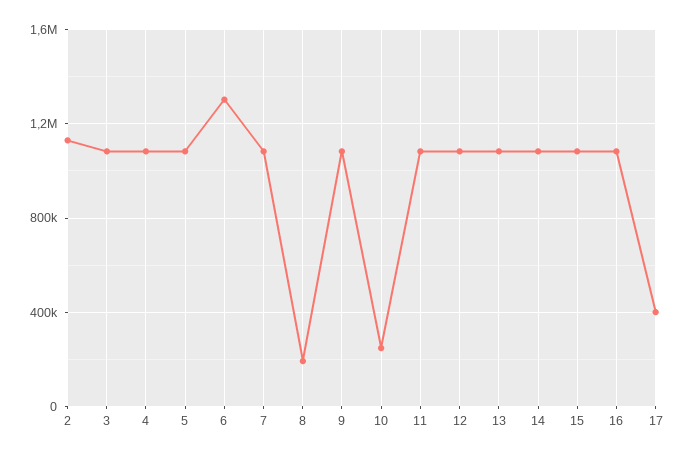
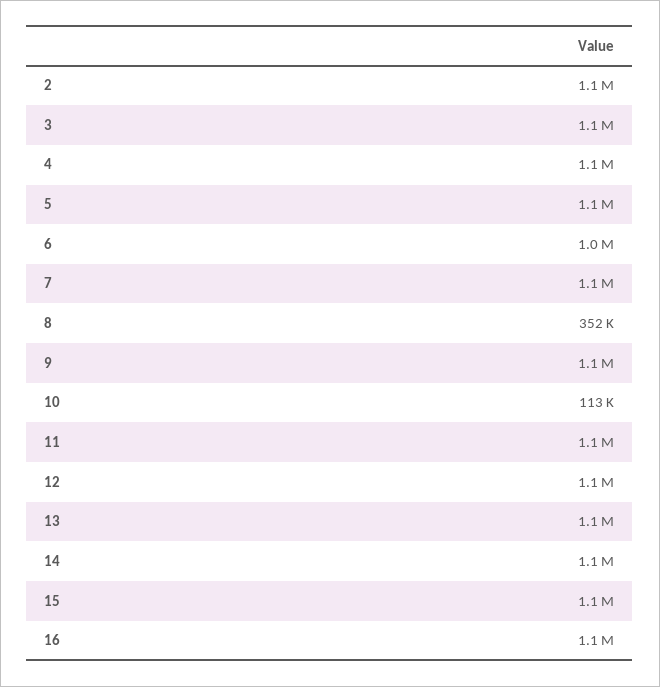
6: 1300000 -> 1000000
8: 200000 -> 352000
10: 250000 -> 113000
17: 400000 -> none

